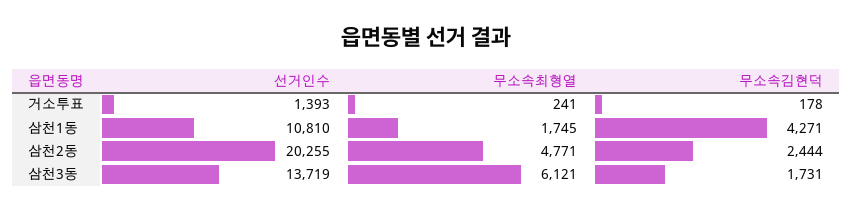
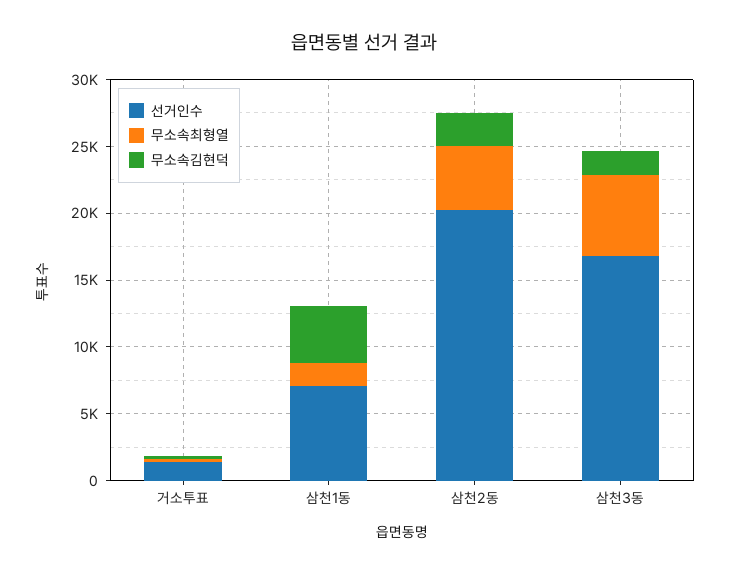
선거인수, 삼천1동: 10810 -> 7000
선거인수, 삼천3동: 13719 -> 17000

